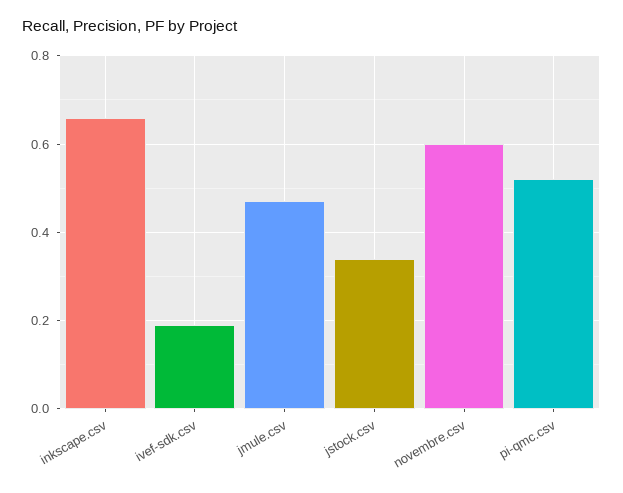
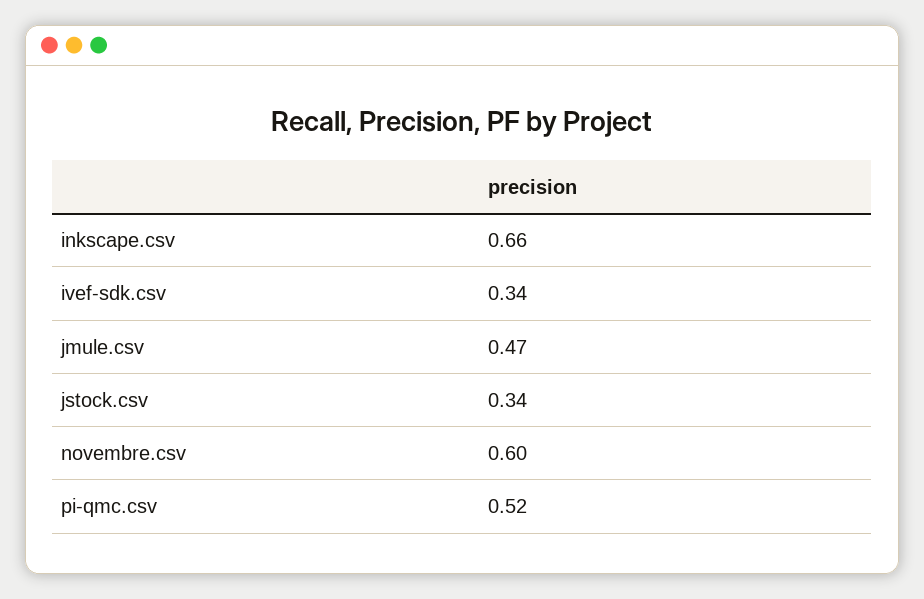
ivef-sdk.csv: 0.2 -> 0.34

